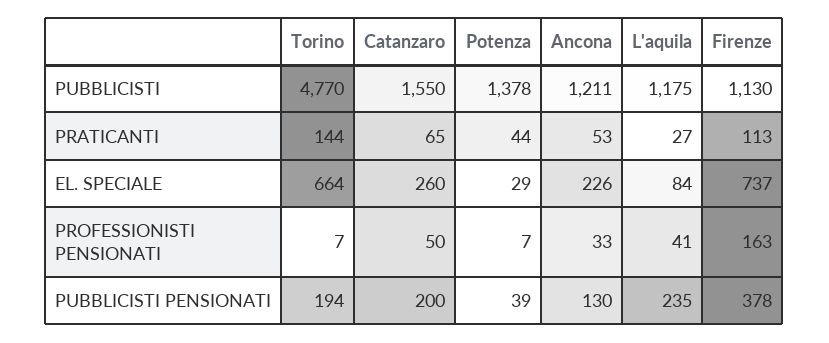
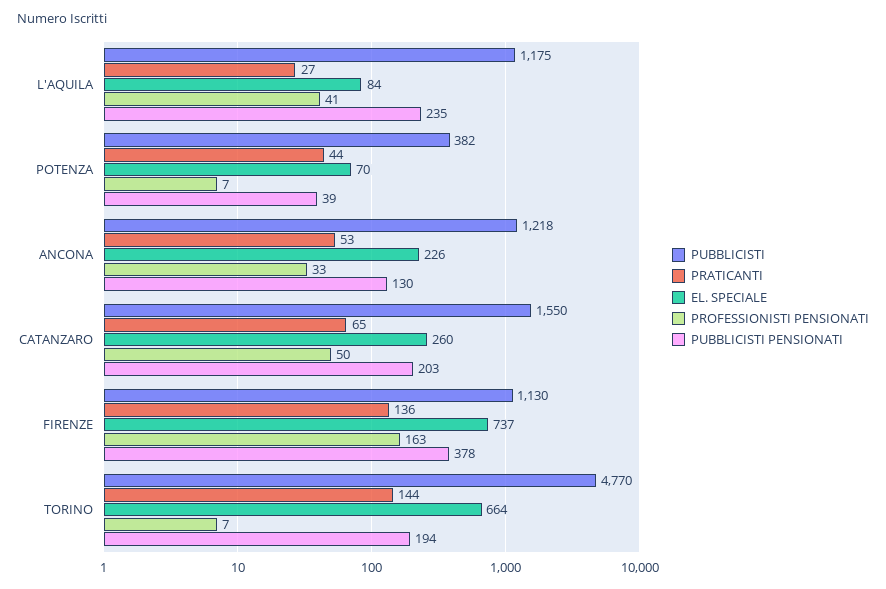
PUBBLICISTI, Potenza: 1378 -> 382
PUBBLICISTI, Ancona: 1211 -> 1218
PRATICANTI, Firenze: 113 -> 136
EL. SPECIALE, Potenza: 29 -> 70
PUBBLICISTI PENSIONATI, Catanzaro: 200 -> 203

